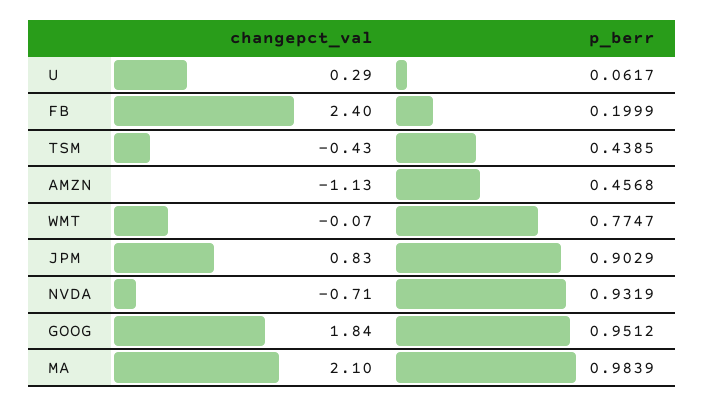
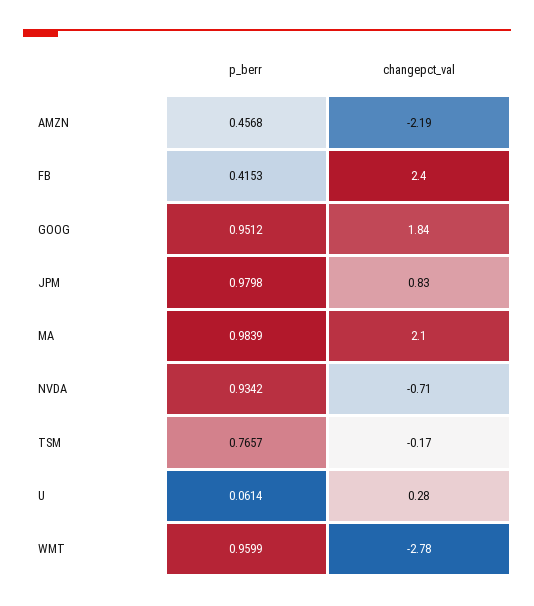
changepct_val, U: 0.29 -> 0.28
p_berr, U: 0.0617 -> 0.0614
p_berr, FB: 0.1999 -> 0.4153
changepct_val, TSM: -0.43 -> -0.17
p_berr, TSM: 0.4385 -> 0.7657
changepct_val, AMZN: -1.13 -> -2.19
changepct_val, WMT: -0.07 -> -2.78
p_berr, WMT: 0.7747 -> 0.9599
p_berr, JPM: 0.9029 -> 0.9798
p_berr, NVDA: 0.9319 -> 0.9342

